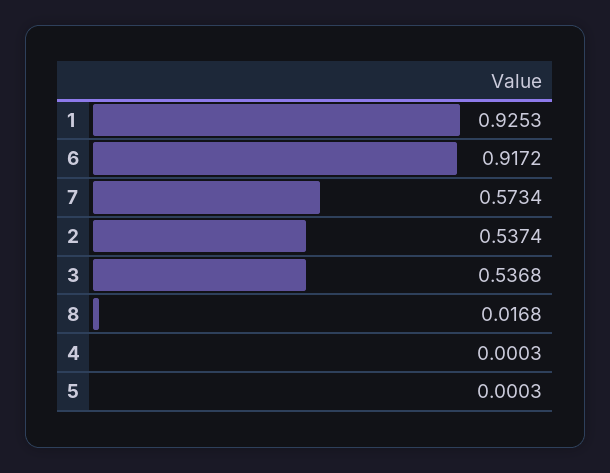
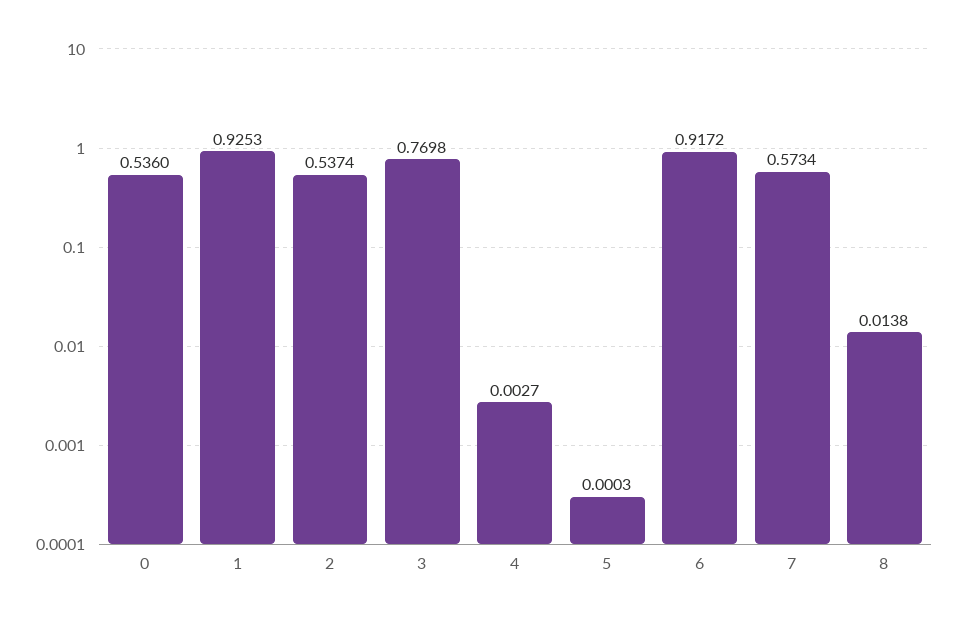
3: 0.5368 -> 0.7698
8: 0.0168 -> 0.0138
4: 0.0003 -> 0.0027
0: none -> 0.536

